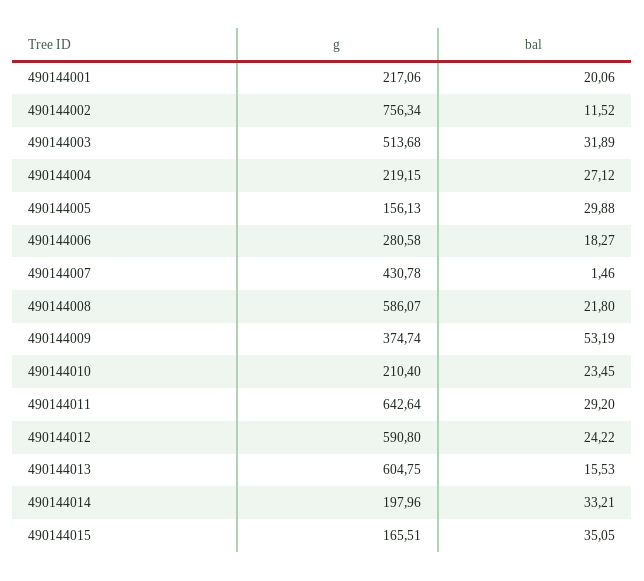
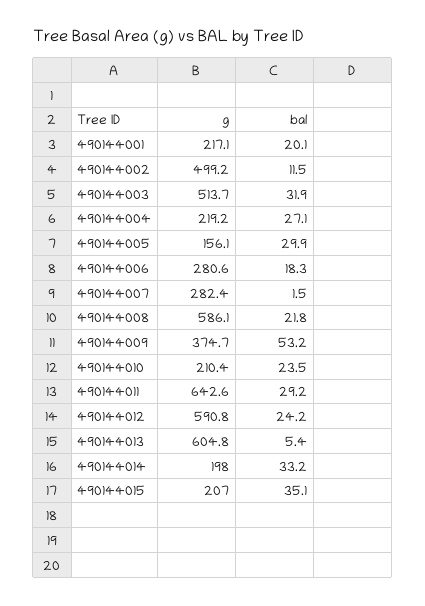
g, 490144002: 756.34 -> 499.2
g, 490144007: 430.78 -> 282.4
bal, 490144013: 15.53 -> 5.4
g, 490144015: 165.51 -> 207

